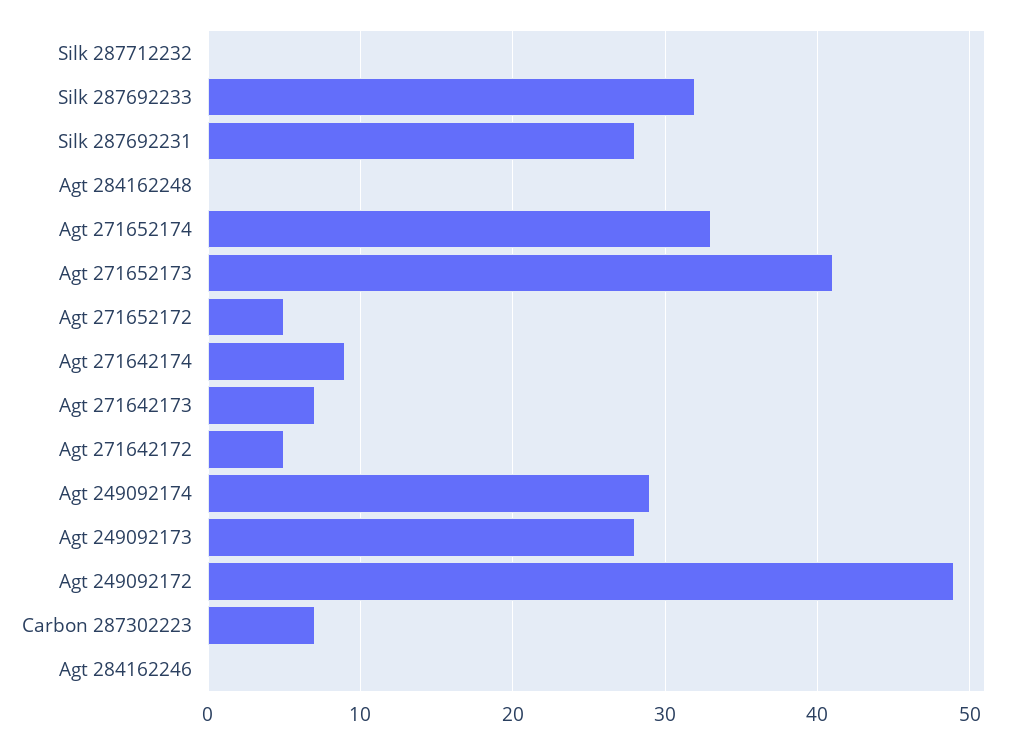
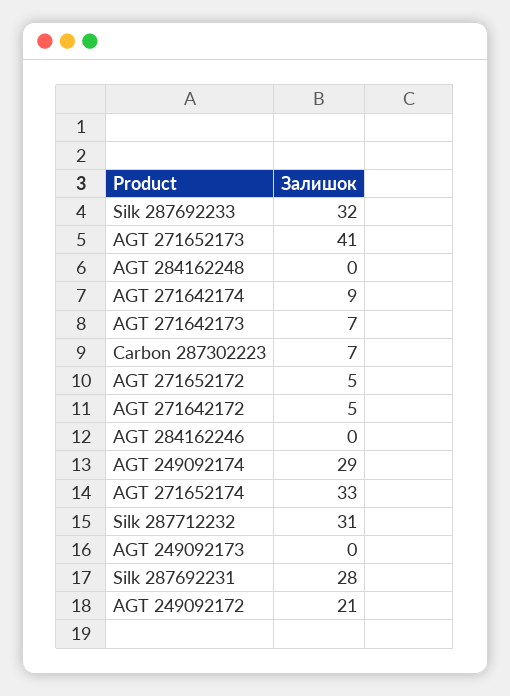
Silk 287712232: 0 -> 31
Agt 249092173: 28 -> 0
Agt 249092172: 49 -> 21

